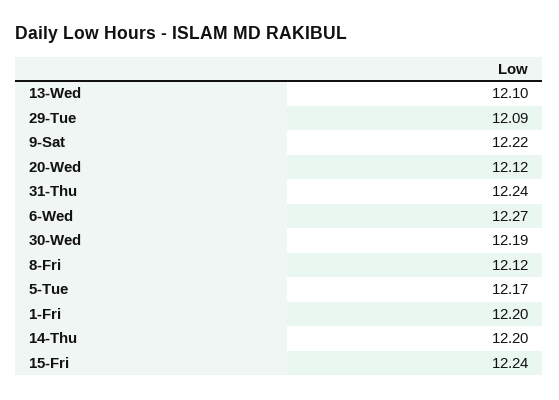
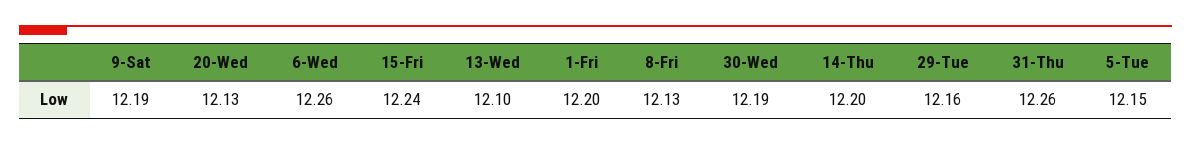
29-Tue: 12.09 -> 12.16
9-Sat: 12.22 -> 12.19
20-Wed: 12.12 -> 12.13
31-Thu: 12.24 -> 12.26
6-Wed: 12.27 -> 12.26
8-Fri: 12.12 -> 12.13
5-Tue: 12.17 -> 12.15

